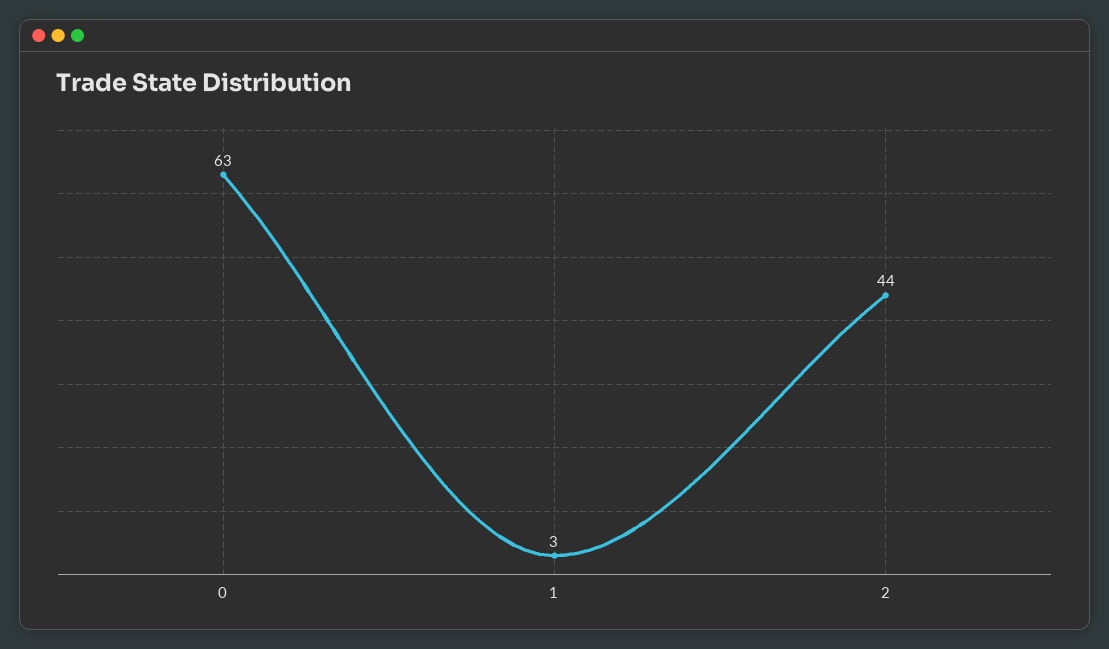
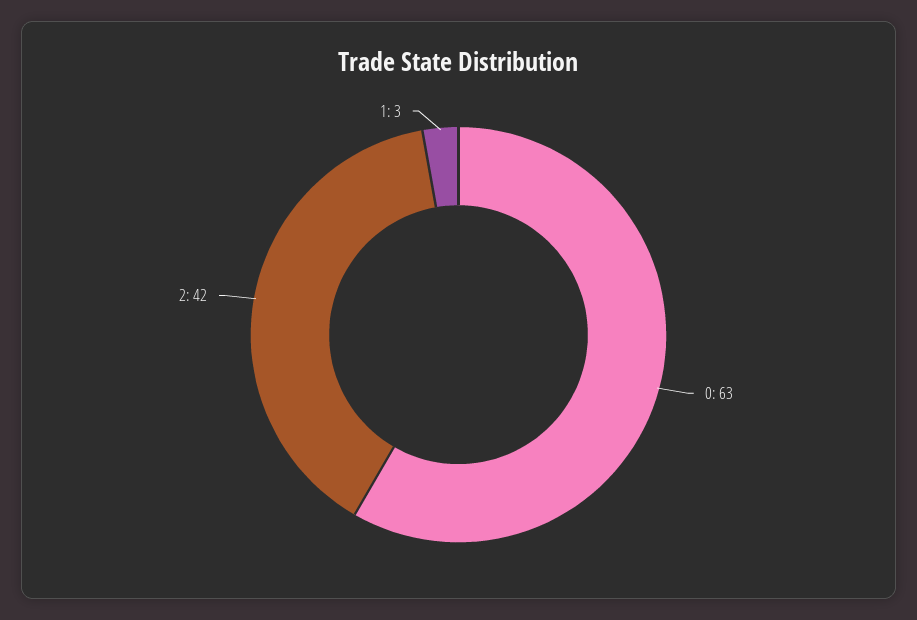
2: 44 -> 42

